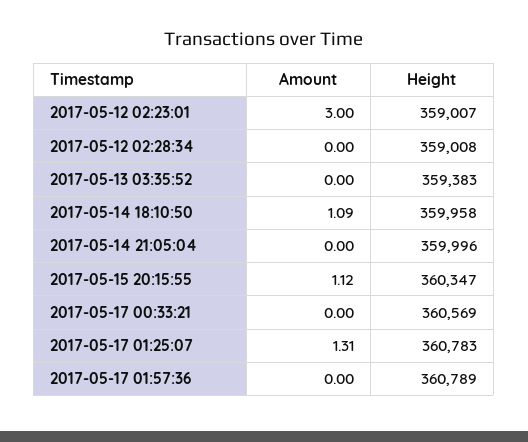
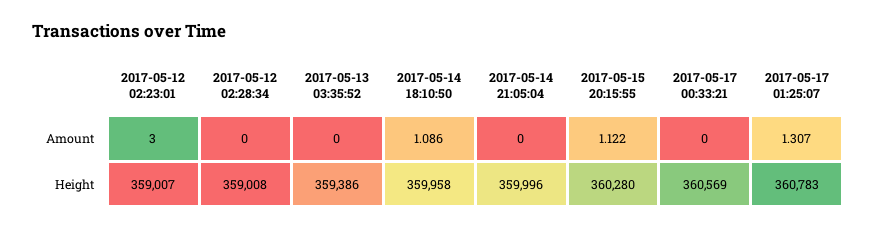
Height, 2017-05-13 03:35:52: 359383 -> 359386
Height, 2017-05-15 20:15:55: 360347 -> 360280
Amount, 2017-05-17 01:57:36: 0 -> none
Height, 2017-05-17 01:57:36: 360789 -> none

